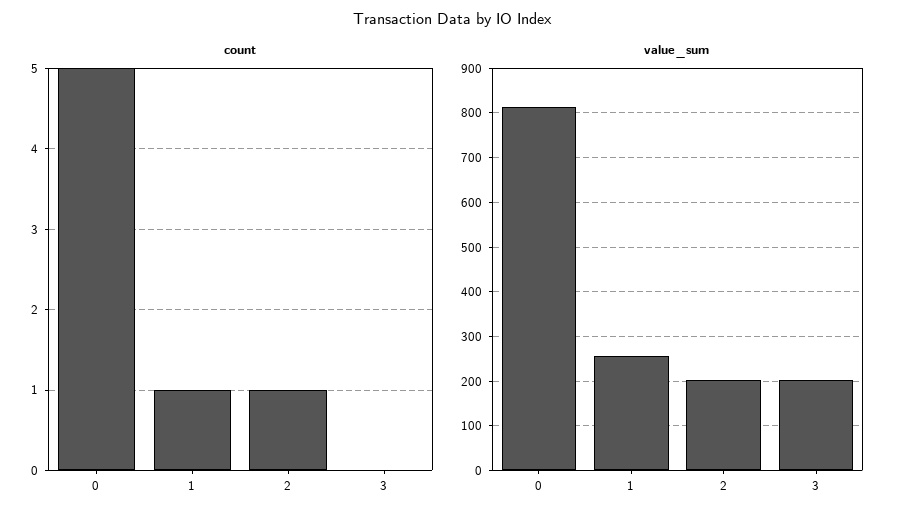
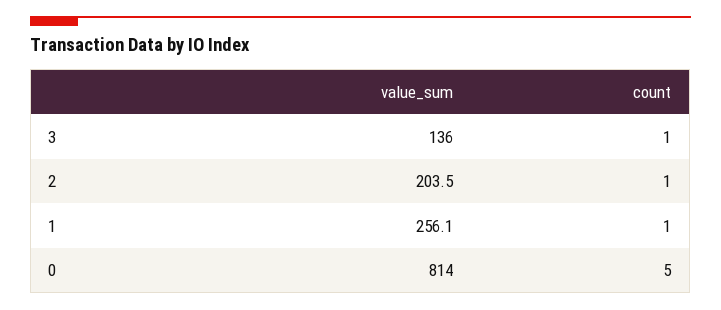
count, 3: 0 -> 1
value_sum, 3: 200 -> 136

